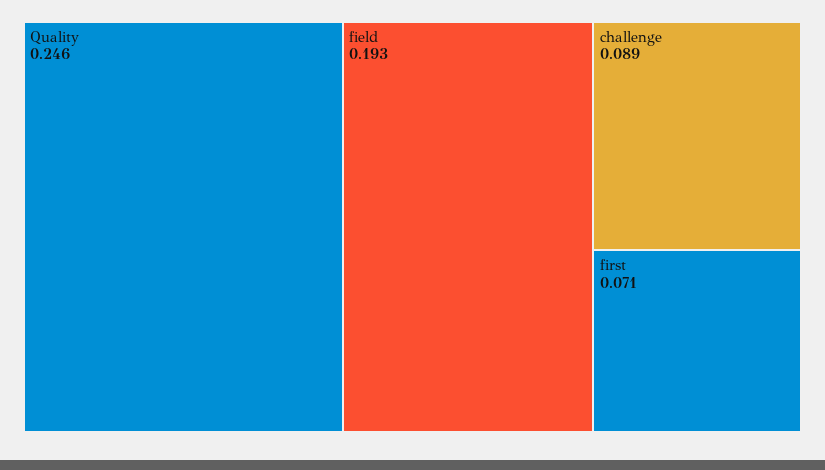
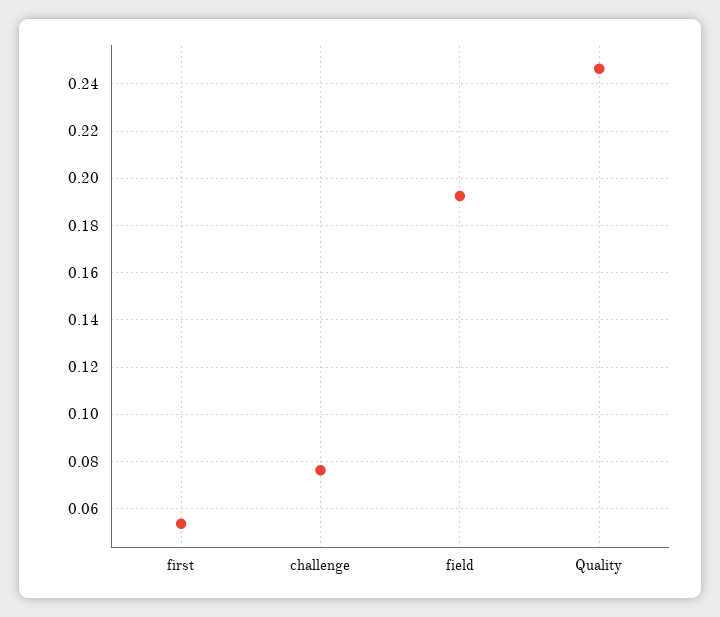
challenge: 0.089 -> 0.075
first: 0.071 -> 0.055

